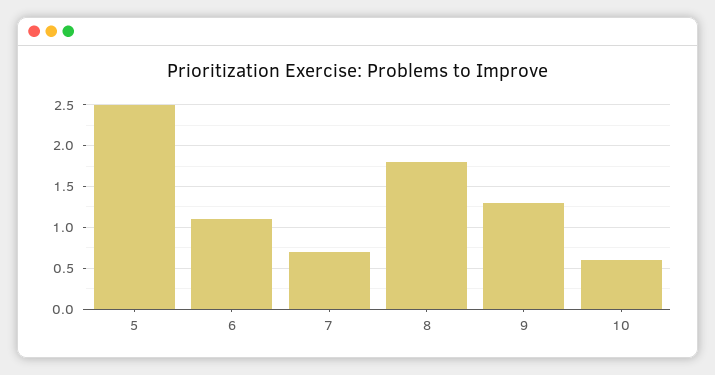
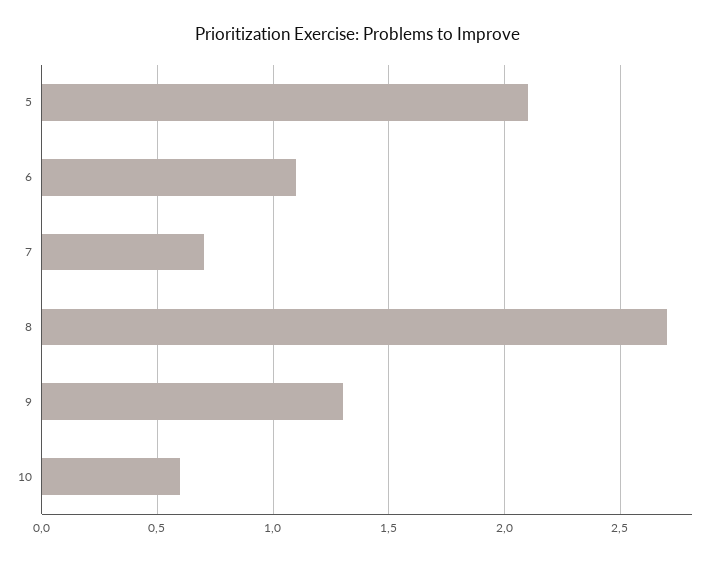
5: 2.5 -> 2.1
8: 1.8 -> 2.7

